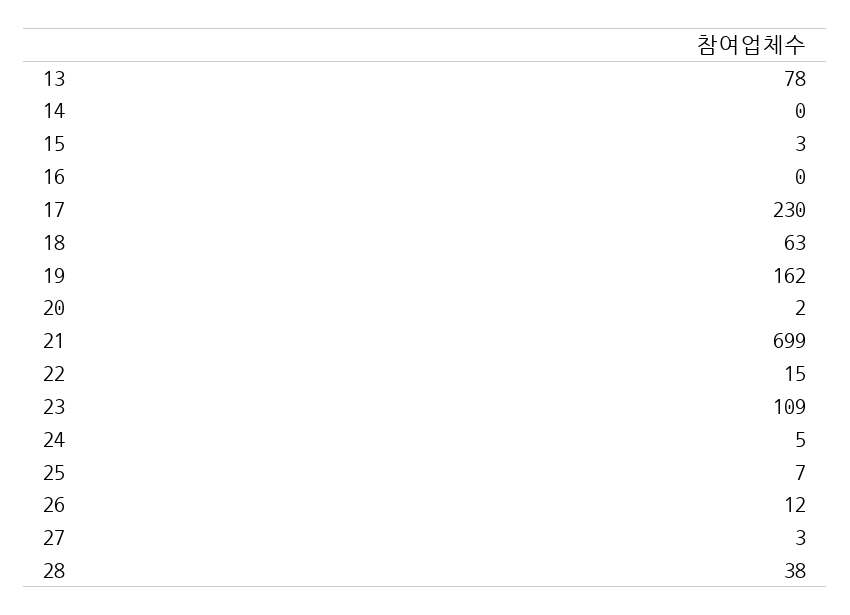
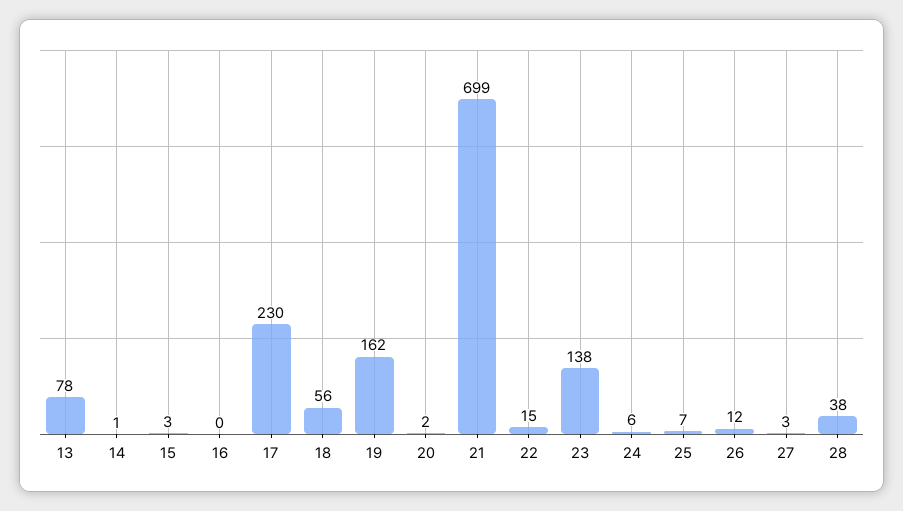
14: 0 -> 1
18: 63 -> 56
23: 109 -> 138
24: 5 -> 6

